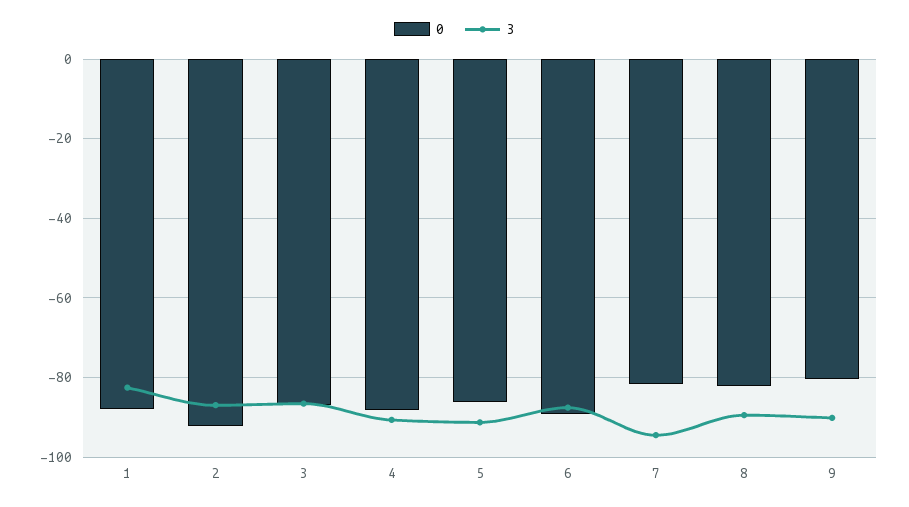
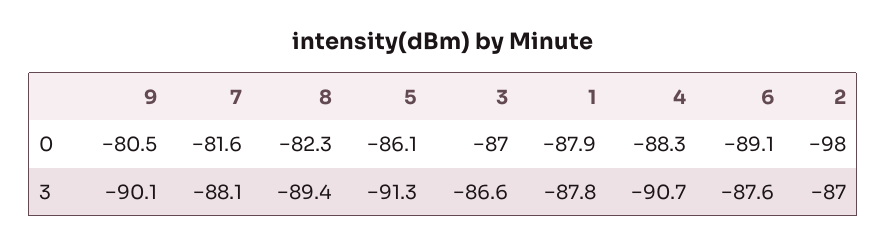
3, 1: -82 -> -87.8
0, 2: -92 -> -98
3, 7: -94 -> -88.1

